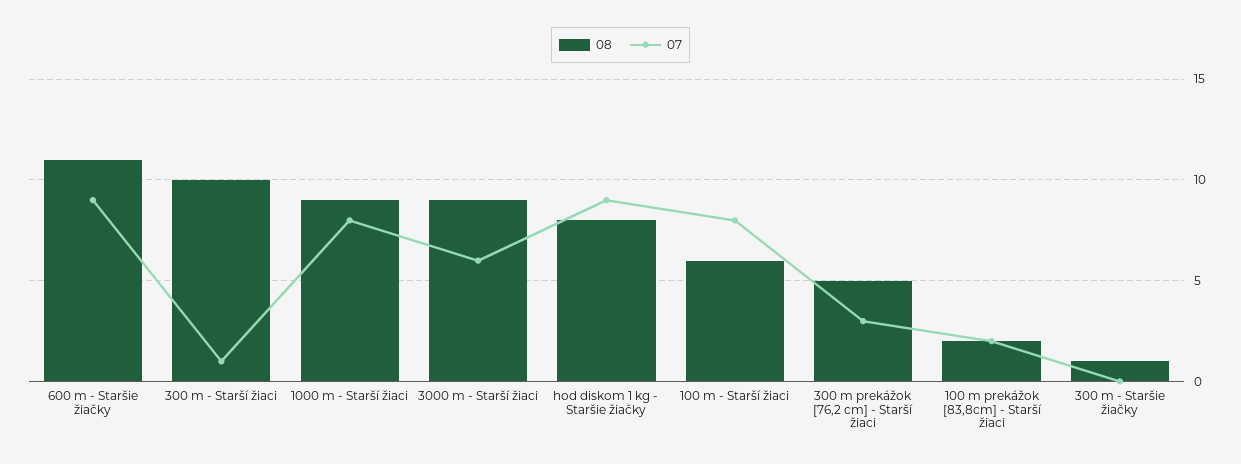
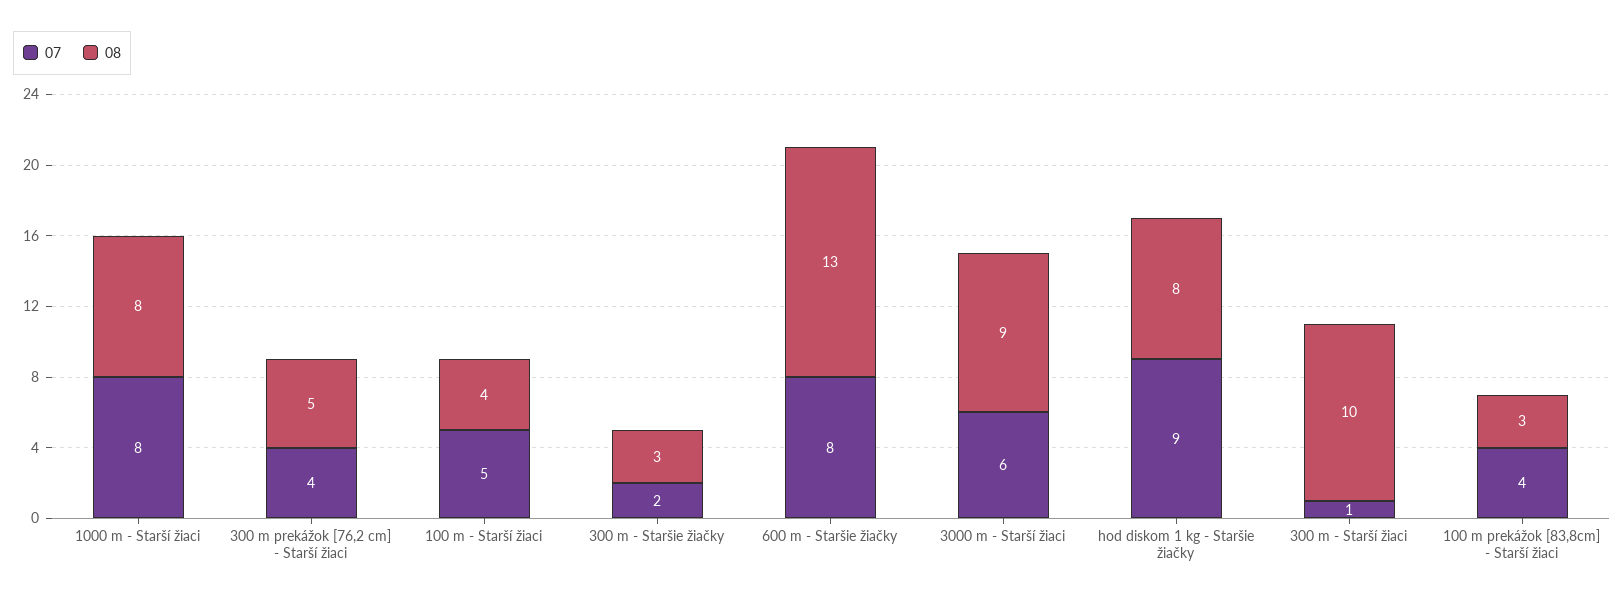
08, 600 m - Staršie žiačky: 11 -> 13
07, 600 m - Staršie žiačky: 9 -> 8
08, 1000 m - Starší žiaci: 9 -> 8
08, 100 m - Starší žiaci: 6 -> 4
07, 100 m - Starší žiaci: 8 -> 5
07, 300 m prekážok [76,2 cm] - Starší žiaci: 3 -> 4
08, 100 m prekážok [83,8cm] - Starší žiaci: 2 -> 3
07, 100 m prekážok [83,8cm] - Starší žiaci: 2 -> 4
08, 300 m - Staršie žiačky: 1 -> 3
07, 300 m - Staršie žiačky: 0 -> 2

